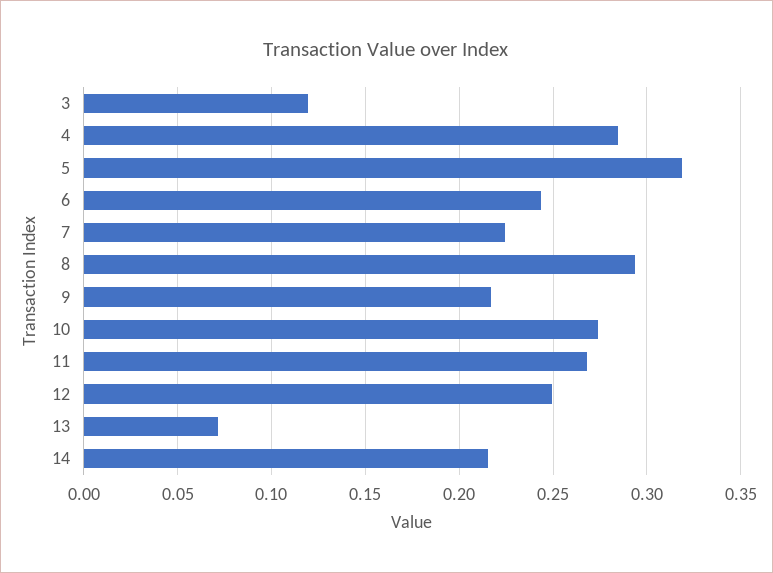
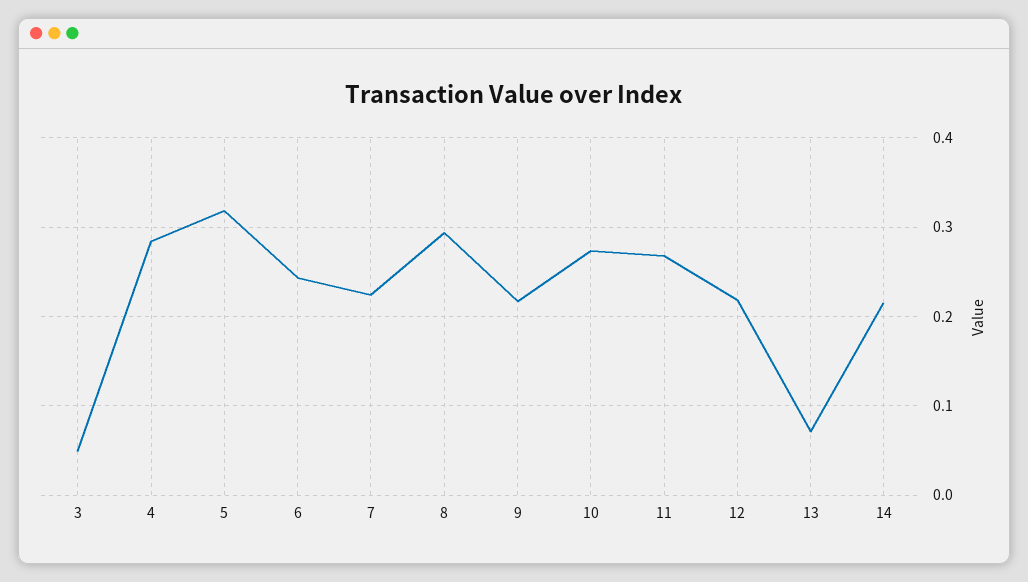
3: 0.12 -> 0.05
12: 0.25 -> 0.22

